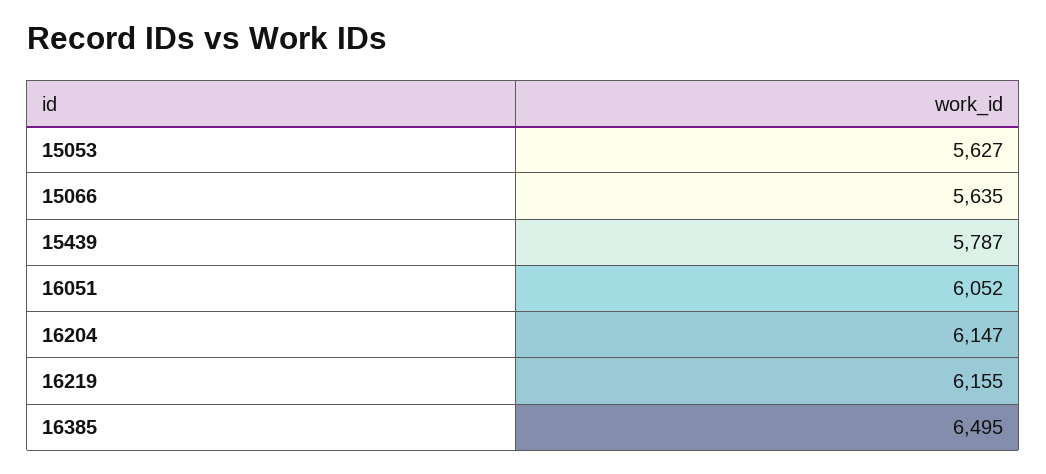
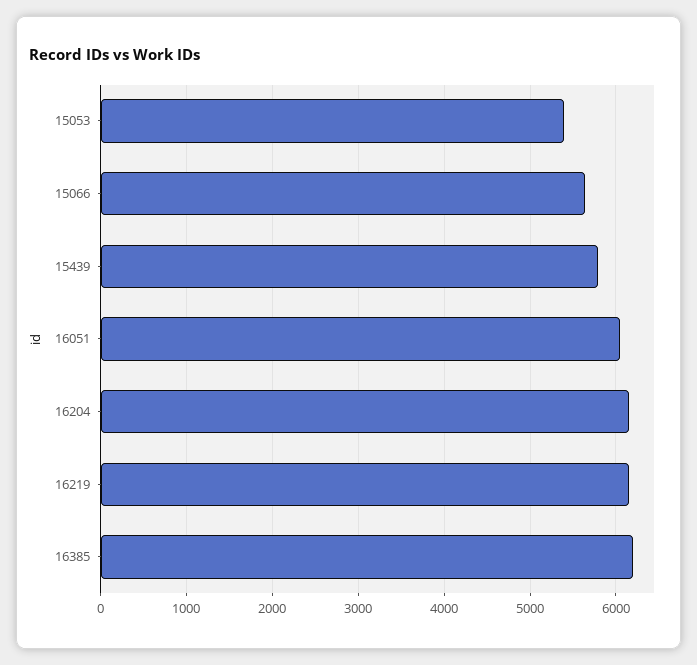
15053: 5627 -> 5400
16385: 6495 -> 6200

